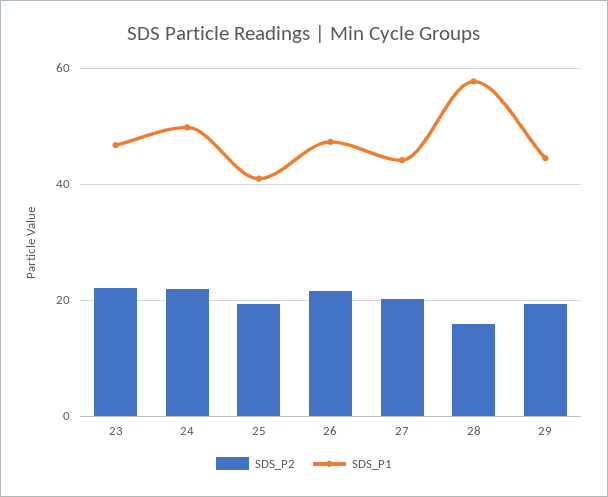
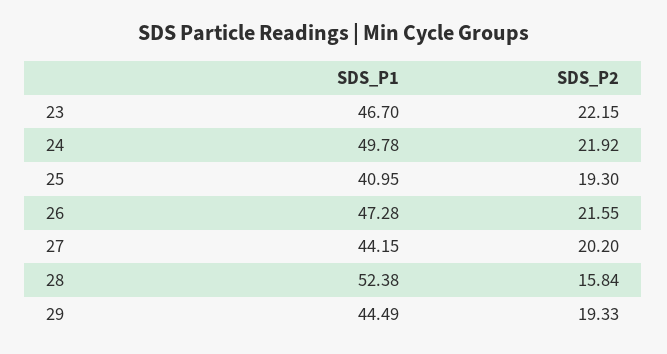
SDS_P1, 28: 58 -> 52.38

